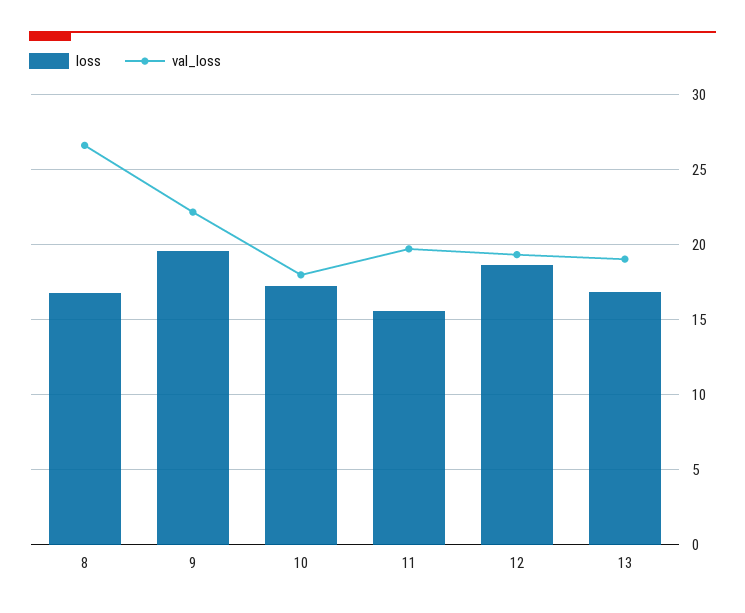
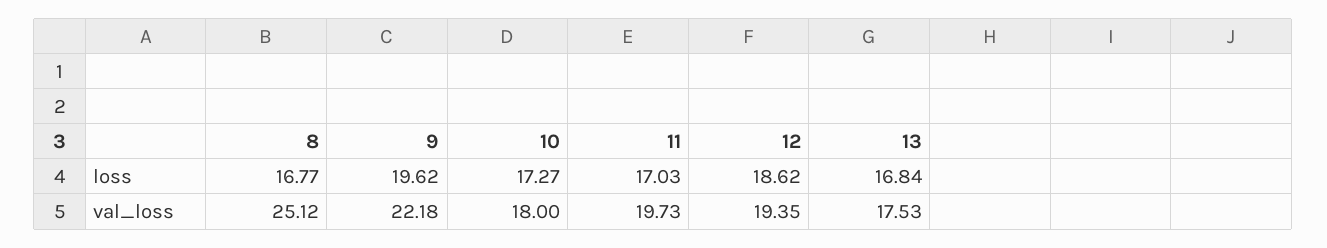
val_loss, 8: 26.5 -> 25.12
loss, 11: 15.5 -> 17.03
val_loss, 13: 19 -> 17.53

